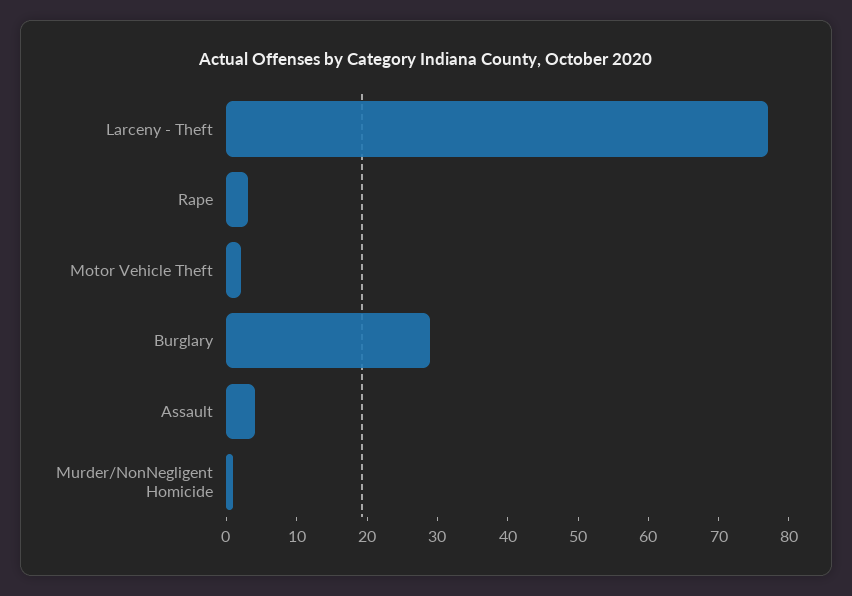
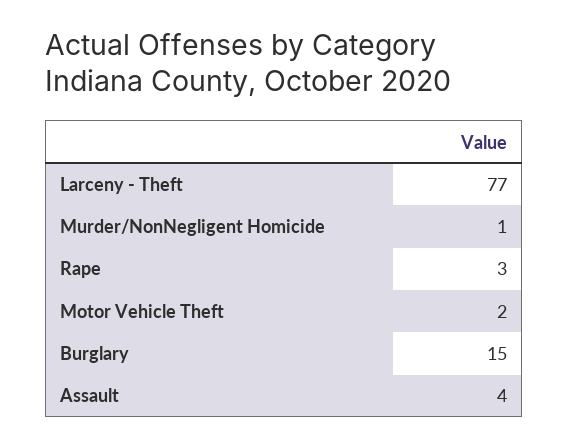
Burglary: 30 -> 15

